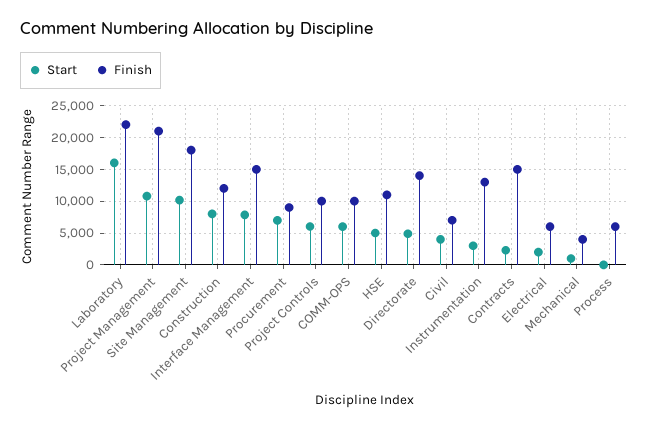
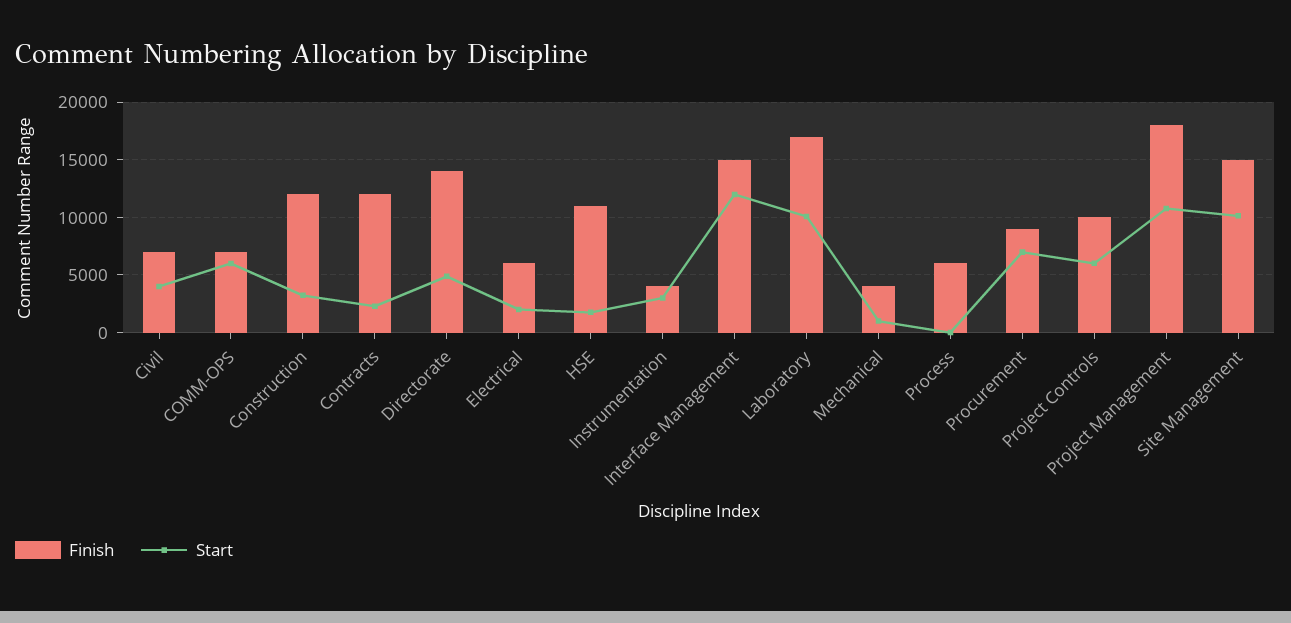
Start, Laboratory: 16000 -> 10000
Finish, Laboratory: 22000 -> 17000
Finish, Project Management: 21000 -> 18000
Finish, Site Management: 18000 -> 15000
Start, Construction: 8000 -> 3000
Start, Interface Management: 8000 -> 12000
Finish, COMM-OPS: 10000 -> 7000
Start, HSE: 5000 -> 2000
Finish, Instrumentation: 13000 -> 4000
Finish, Contracts: 15000 -> 12000

